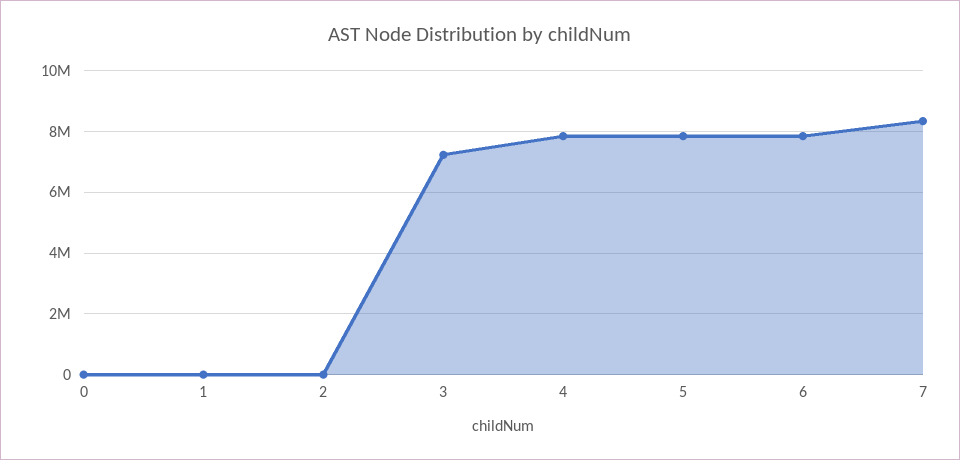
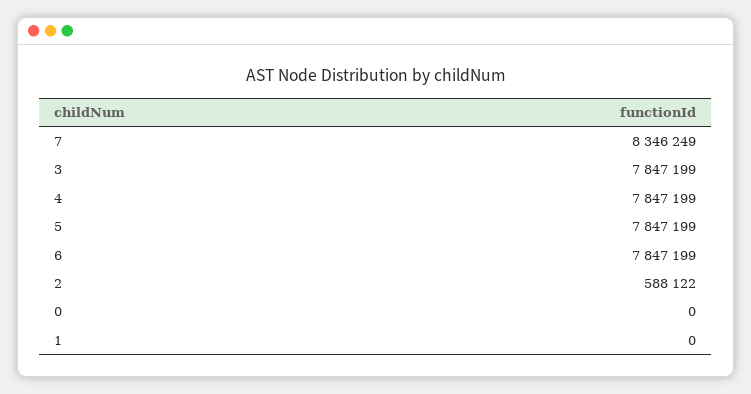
2: 0 -> 588122
3: 7200000 -> 7847199

